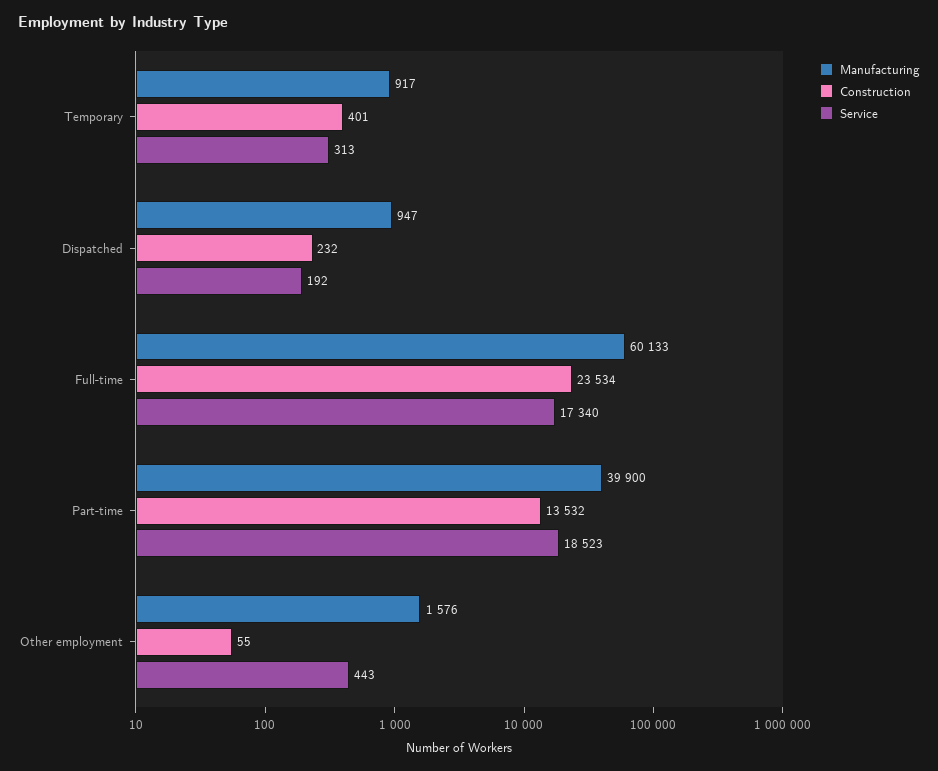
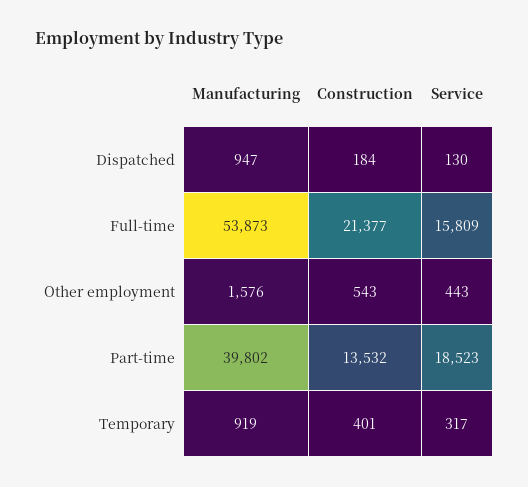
Manufacturing, Temporary: 917 -> 919
Service, Temporary: 313 -> 317
Construction, Dispatched: 232 -> 184
Service, Dispatched: 192 -> 130
Manufacturing, Full-time: 60133 -> 53873
Construction, Full-time: 23534 -> 21377
Service, Full-time: 17340 -> 15809
Manufacturing, Part-time: 39900 -> 39802
Construction, Other employment: 55 -> 543

